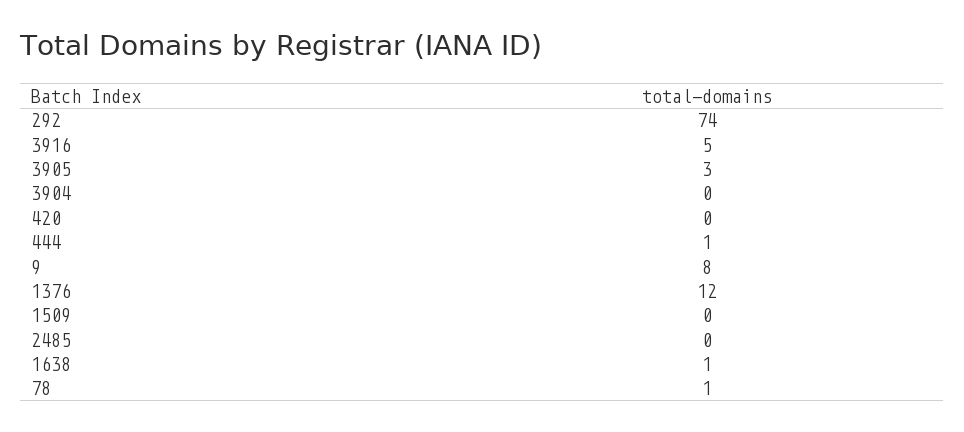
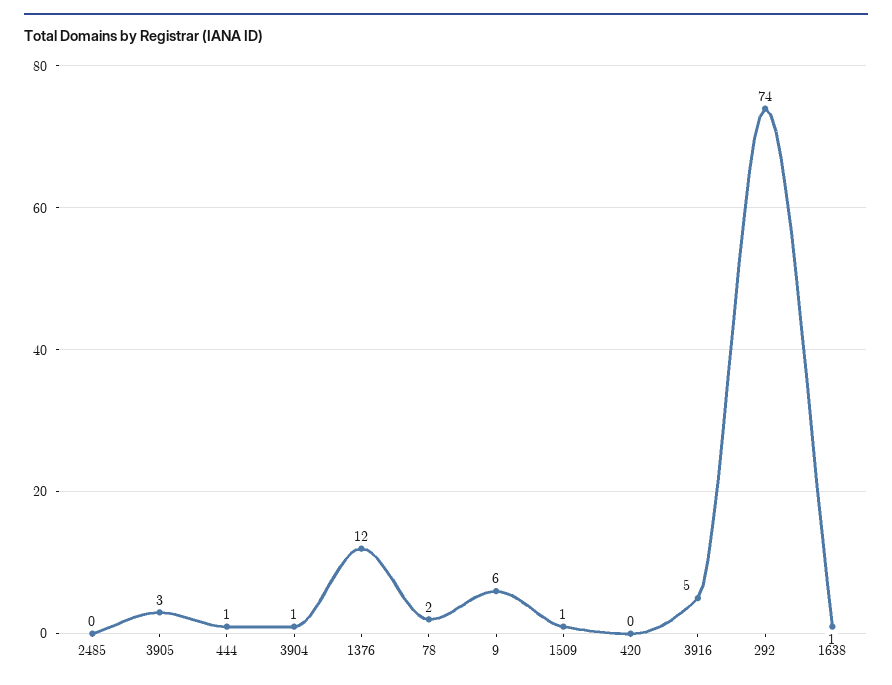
3904: 0 -> 1
9: 8 -> 6
1509: 0 -> 1
78: 1 -> 2

